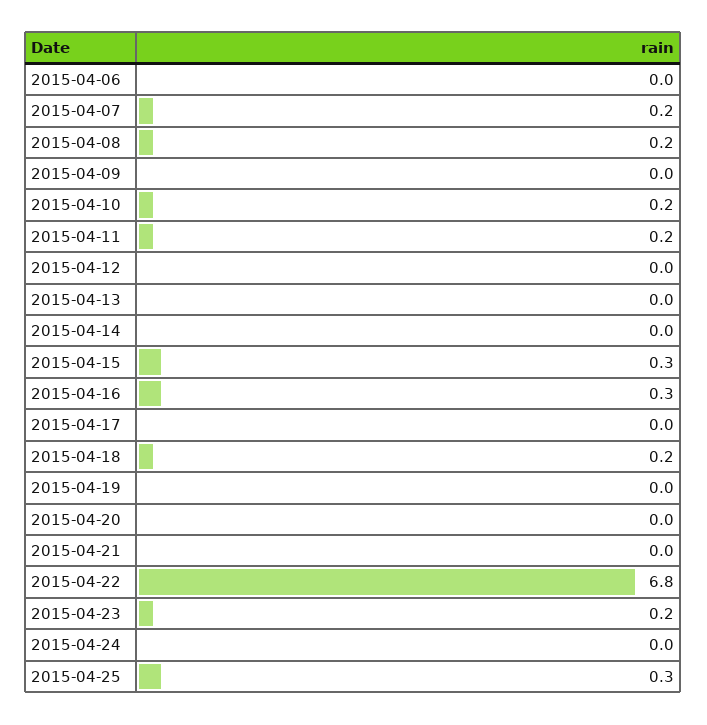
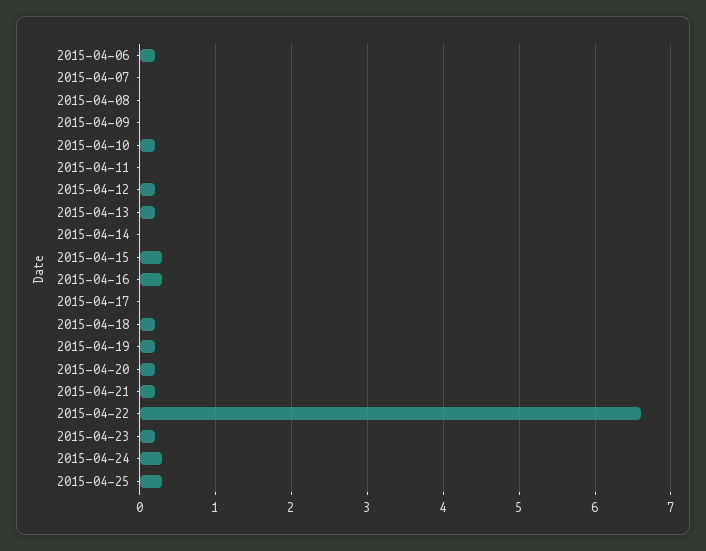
2015-04-06: 0 -> 0.2
2015-04-07: 0.2 -> 0
2015-04-08: 0.2 -> 0
2015-04-11: 0.2 -> 0
2015-04-12: 0 -> 0.2
2015-04-13: 0 -> 0.2
2015-04-19: 0 -> 0.2
2015-04-20: 0 -> 0.2
2015-04-21: 0 -> 0.2
2015-04-22: 6.8 -> 6.6
2015-04-24: 0 -> 0.3

